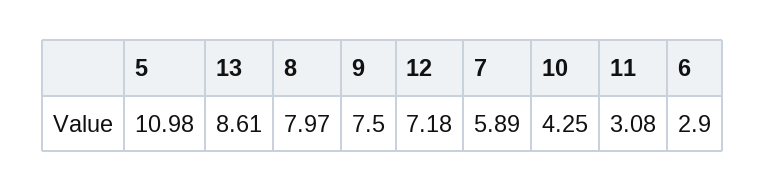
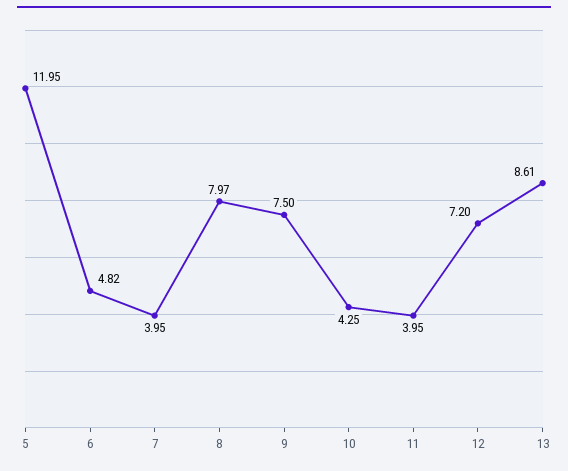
5: 10.98 -> 11.95
12: 7.18 -> 7.2
7: 5.89 -> 3.95
11: 3.08 -> 3.95
6: 2.9 -> 4.82

